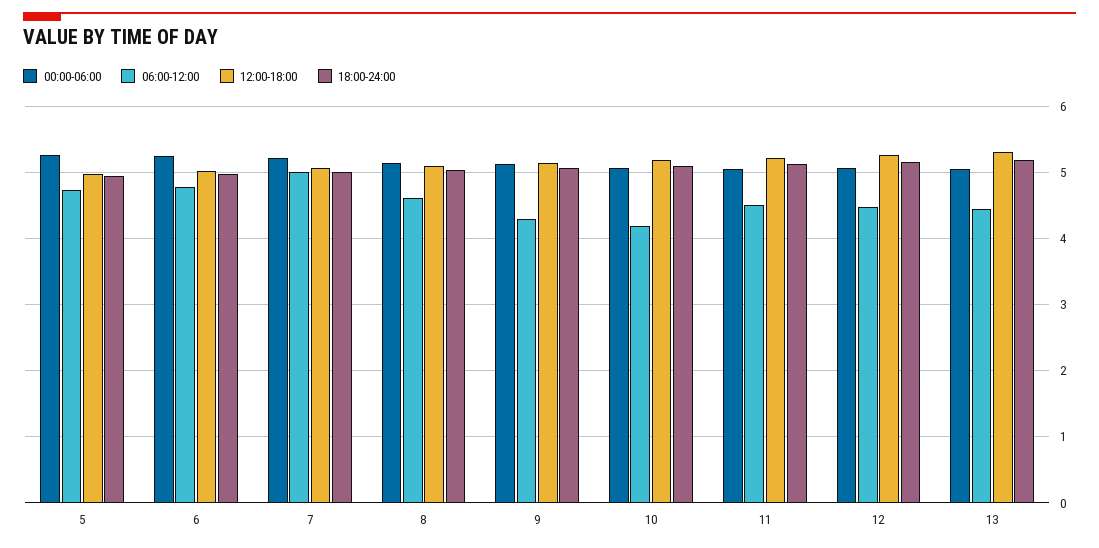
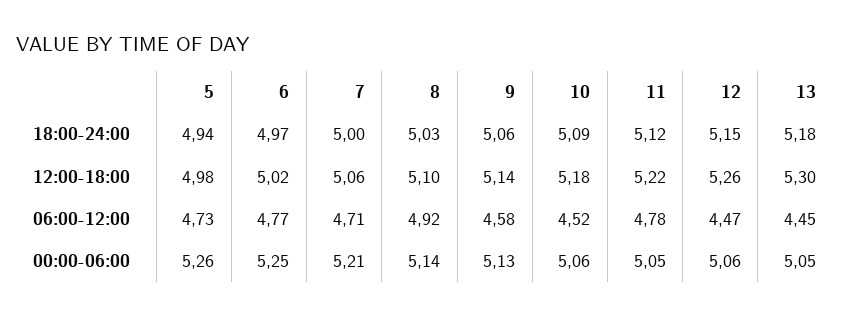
06:00-12:00, 7: 5 -> 4.71
06:00-12:00, 8: 4.6 -> 4.92
06:00-12:00, 9: 4.3 -> 4.58
06:00-12:00, 10: 4.2 -> 4.52
06:00-12:00, 11: 4.5 -> 4.78

